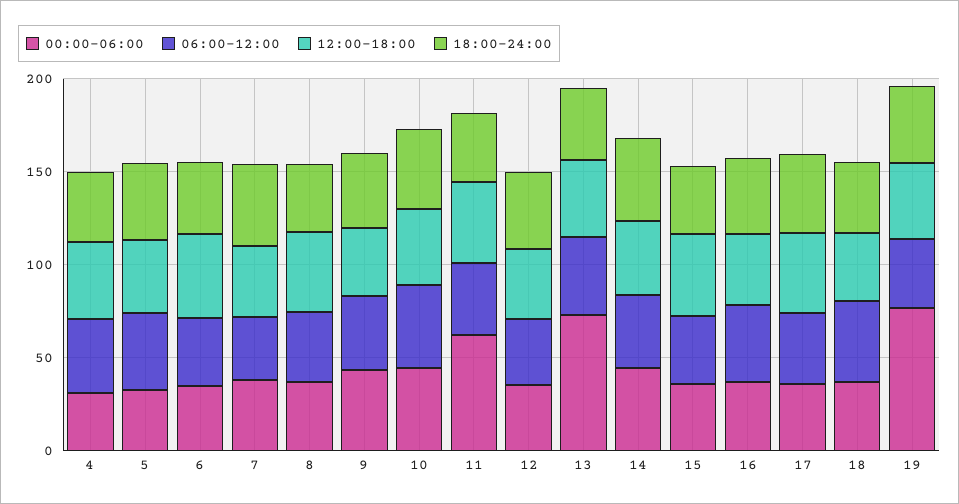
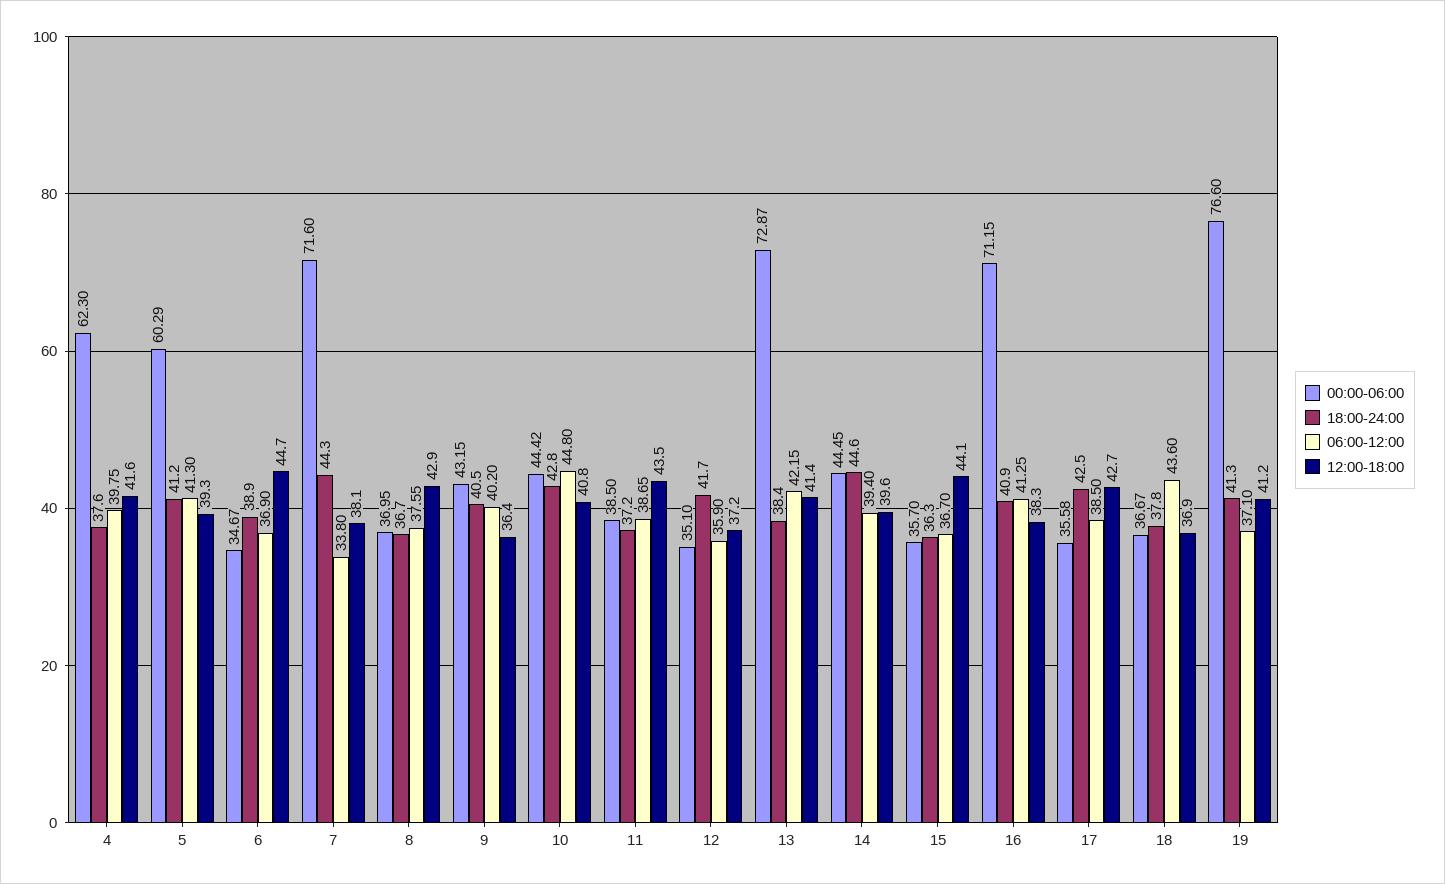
00:00-06:00, 4: 30 -> 62.3
00:00-06:00, 5: 30 -> 60.29
00:00-06:00, 7: 40 -> 71.6
00:00-06:00, 11: 60 -> 38.5
00:00-06:00, 16: 40 -> 71.15

